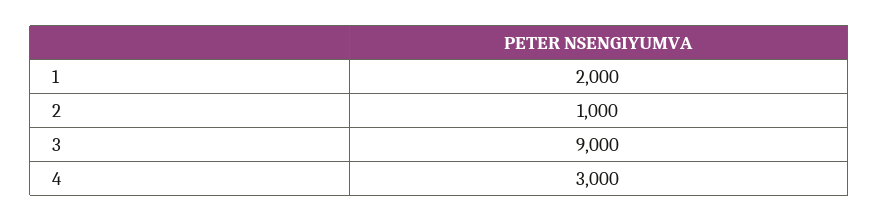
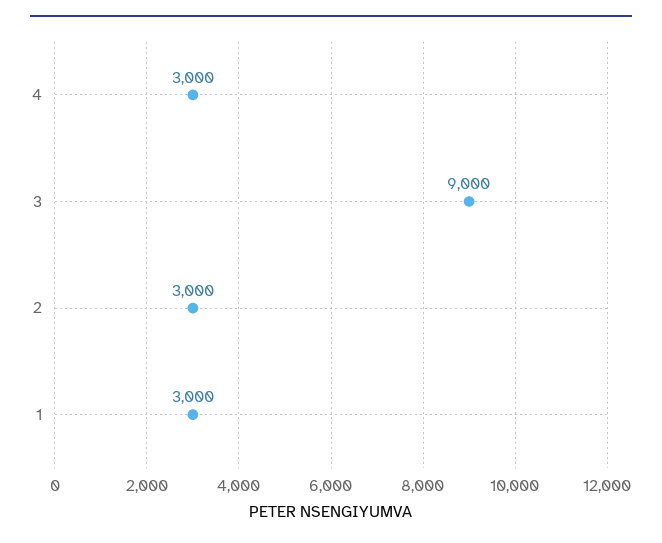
1: 2000 -> 3000
2: 1000 -> 3000

